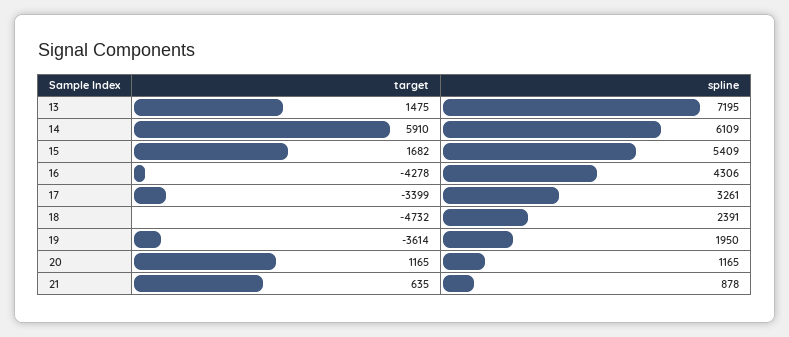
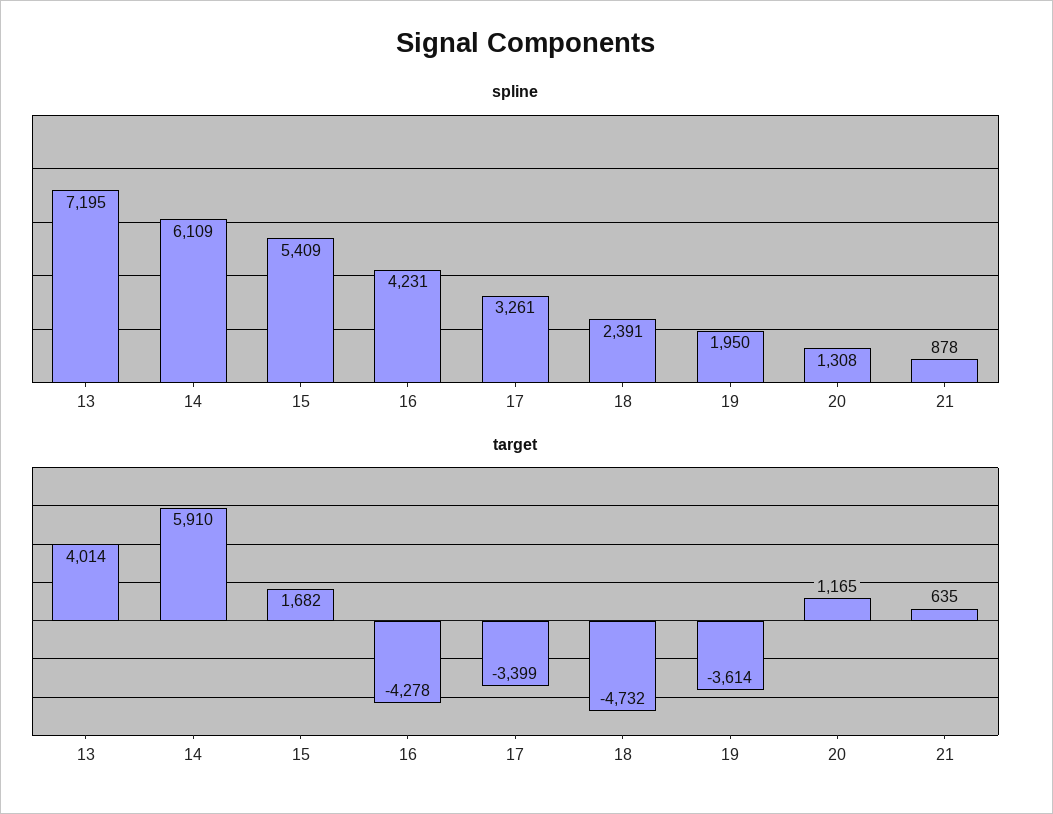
target, 13: 1475 -> 4014
spline, 16: 4306 -> 4231
spline, 20: 1165 -> 1308

